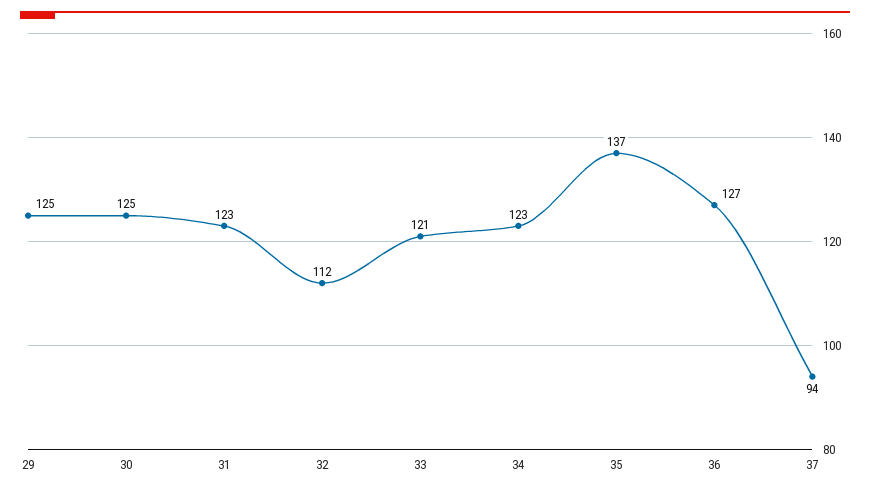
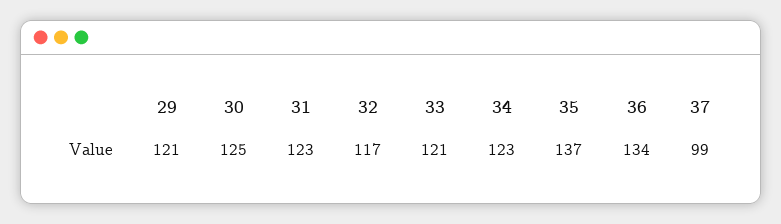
29: 125 -> 121
32: 112 -> 117
36: 127 -> 134
37: 94 -> 99

